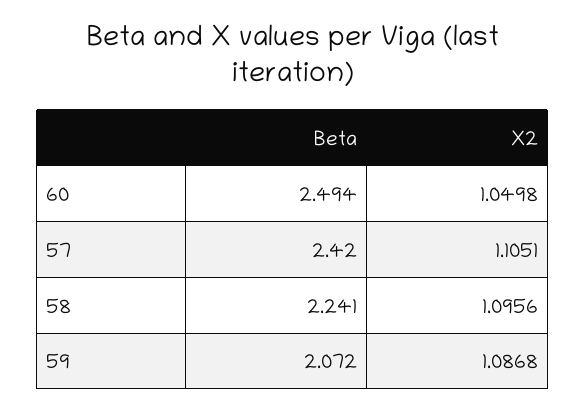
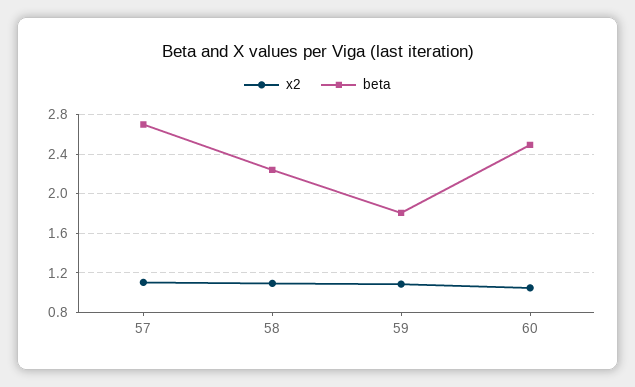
Beta, 57: 2.42 -> 2.7
Beta, 59: 2.072 -> 1.8

